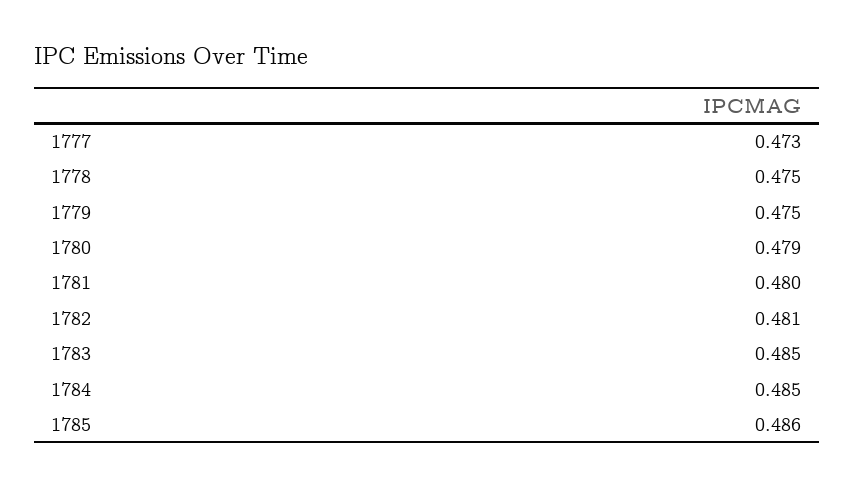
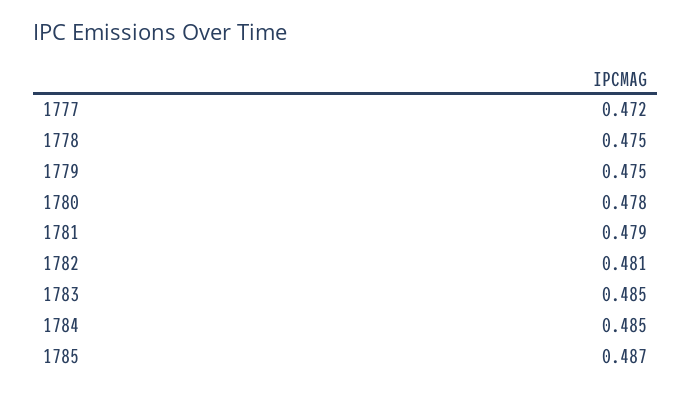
1777: 0.473 -> 0.472
1780: 0.479 -> 0.478
1781: 0.48 -> 0.479
1785: 0.486 -> 0.487

